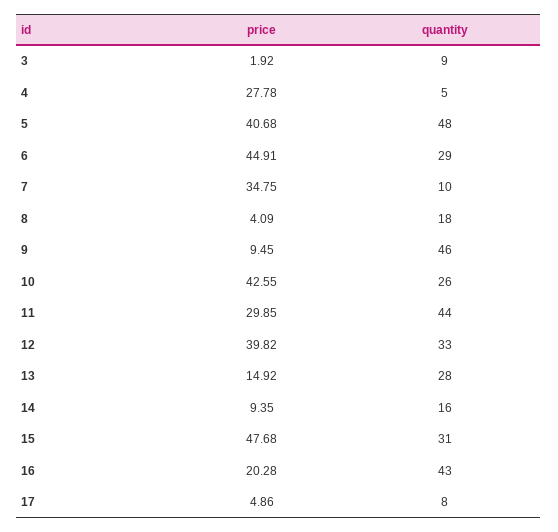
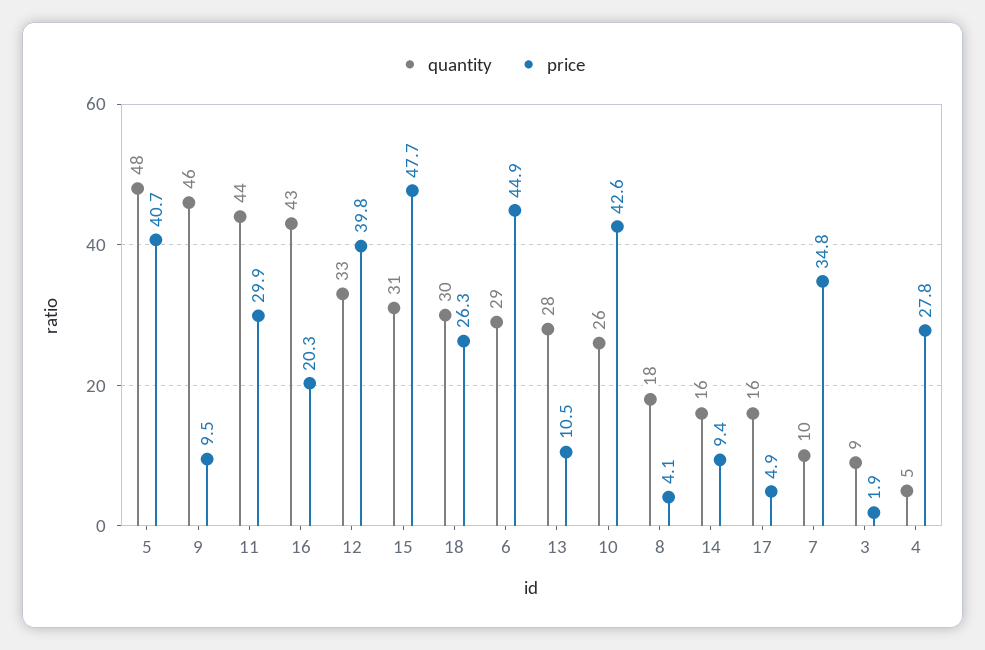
price, 13: 14.92 -> 10.5
quantity, 17: 8 -> 16
quantity, 18: none -> 30
price, 18: none -> 26.3

